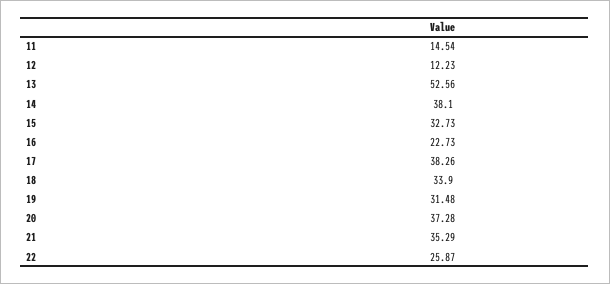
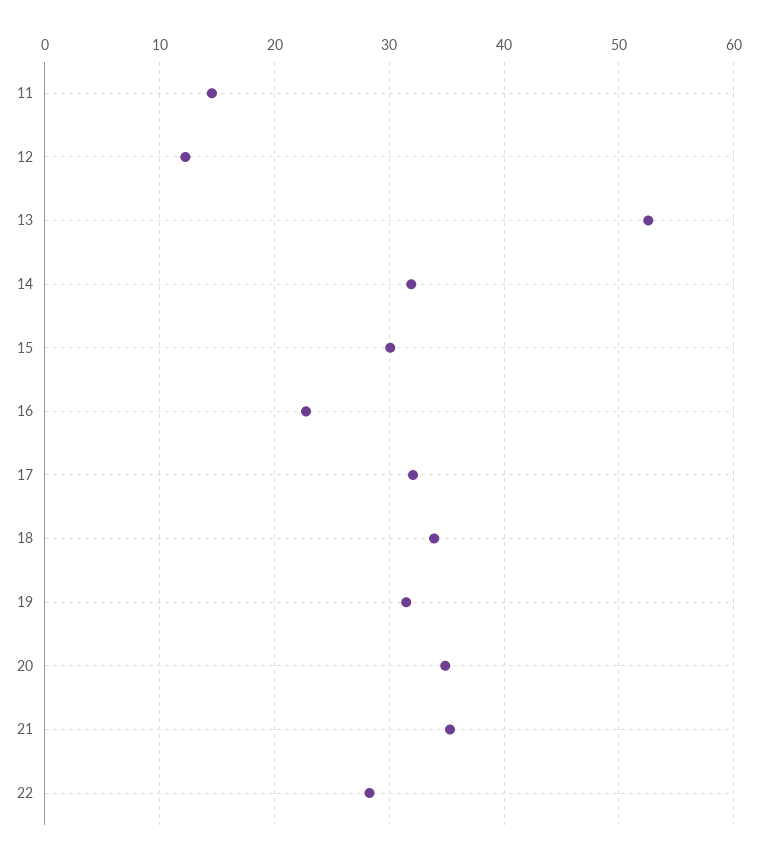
14: 38.1 -> 32
15: 32.73 -> 30
17: 38.26 -> 32
20: 37.28 -> 35
22: 25.87 -> 28

